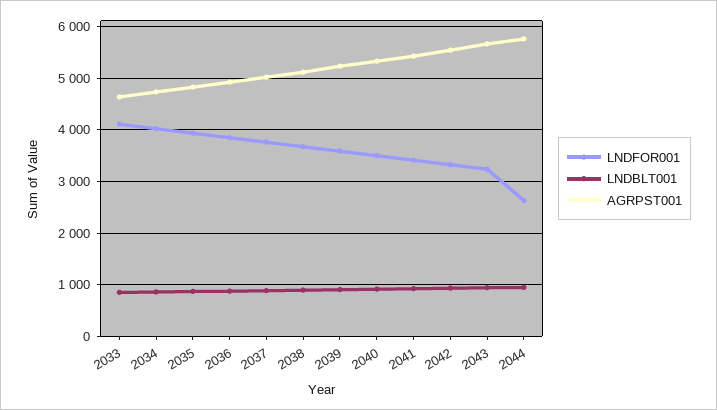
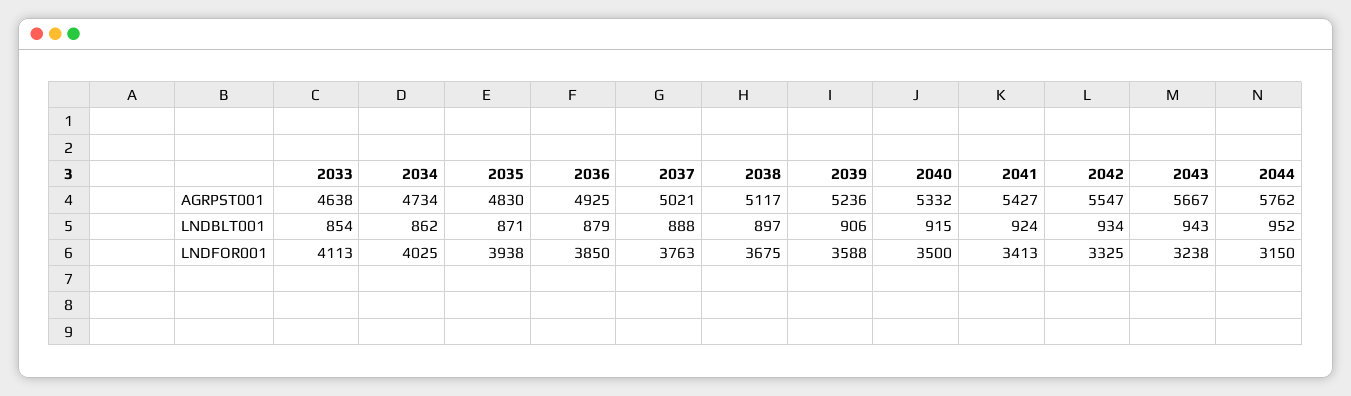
LNDFOR001, 2044: 2600 -> 3150

